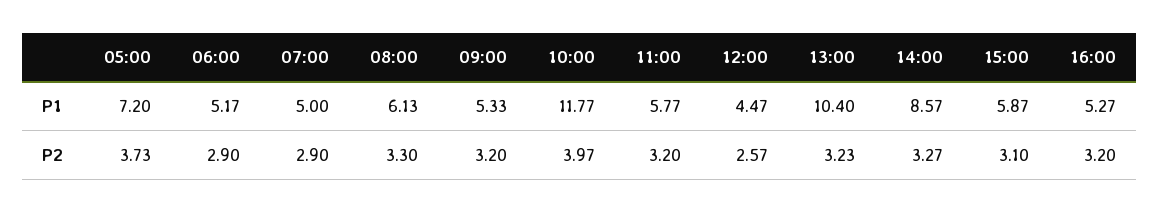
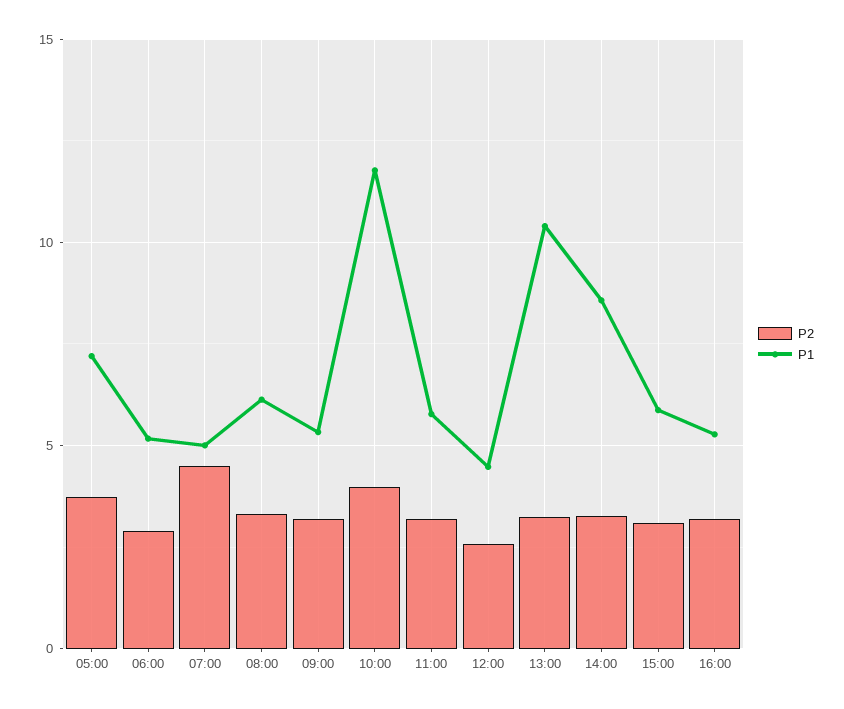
P2, 07:00: 2.9 -> 4.5

